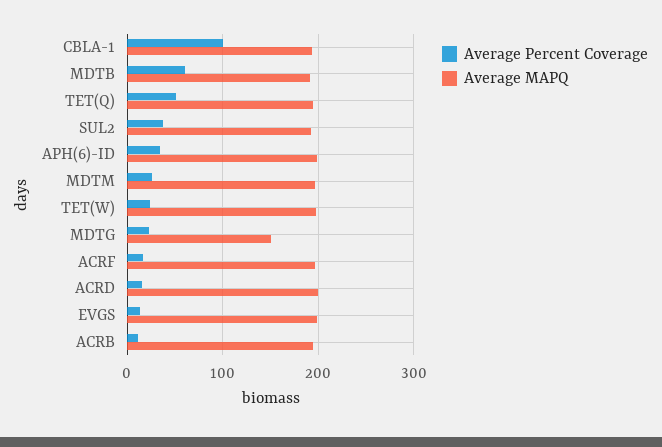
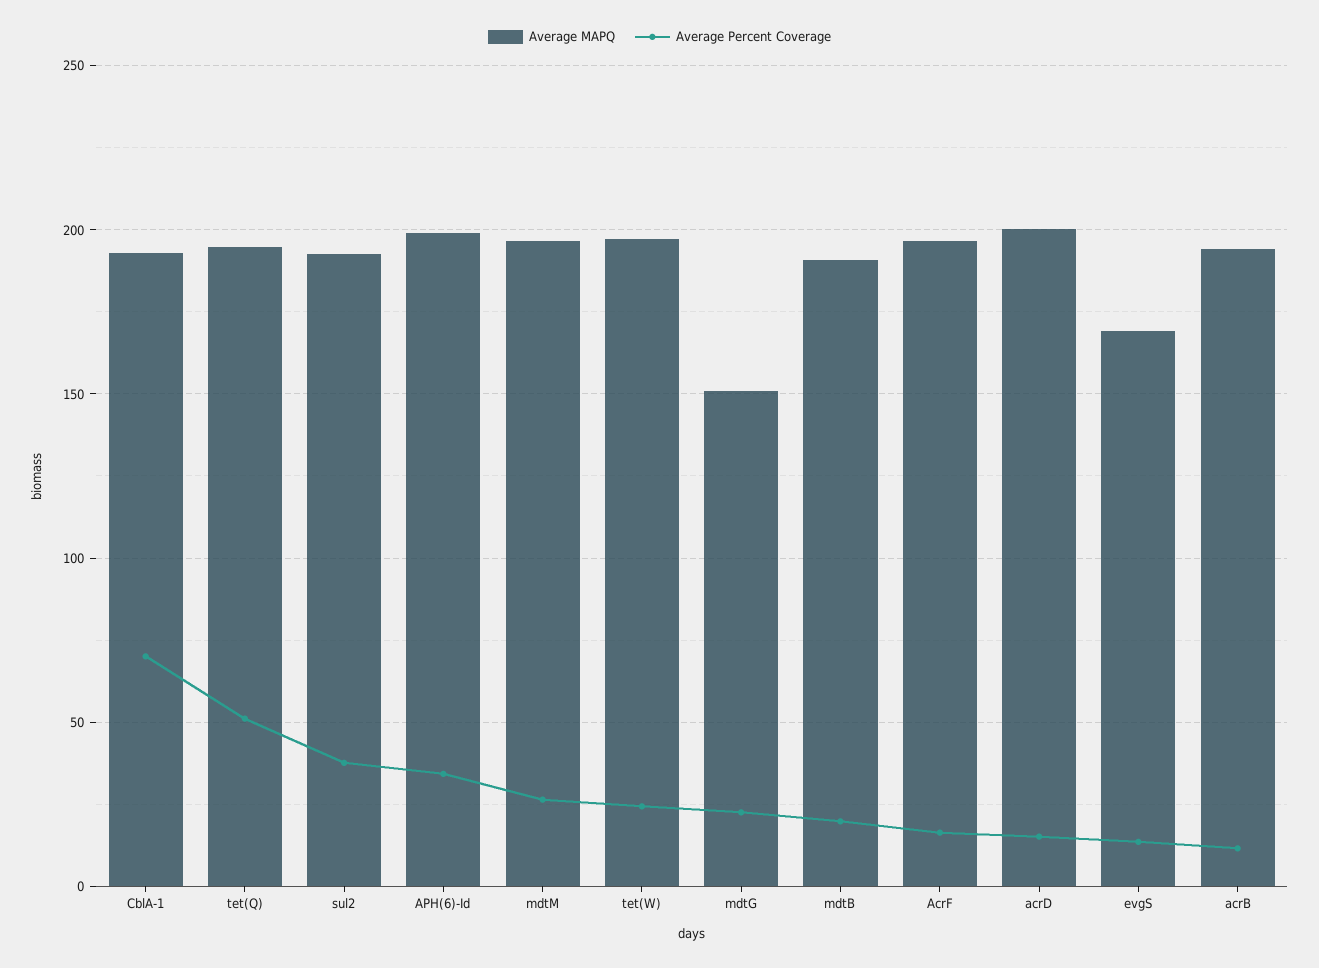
Average Percent Coverage, CBLA-1: 100 -> 70
Average Percent Coverage, MDTB: 60 -> 20
Average MAPQ, EVGS: 200 -> 170

